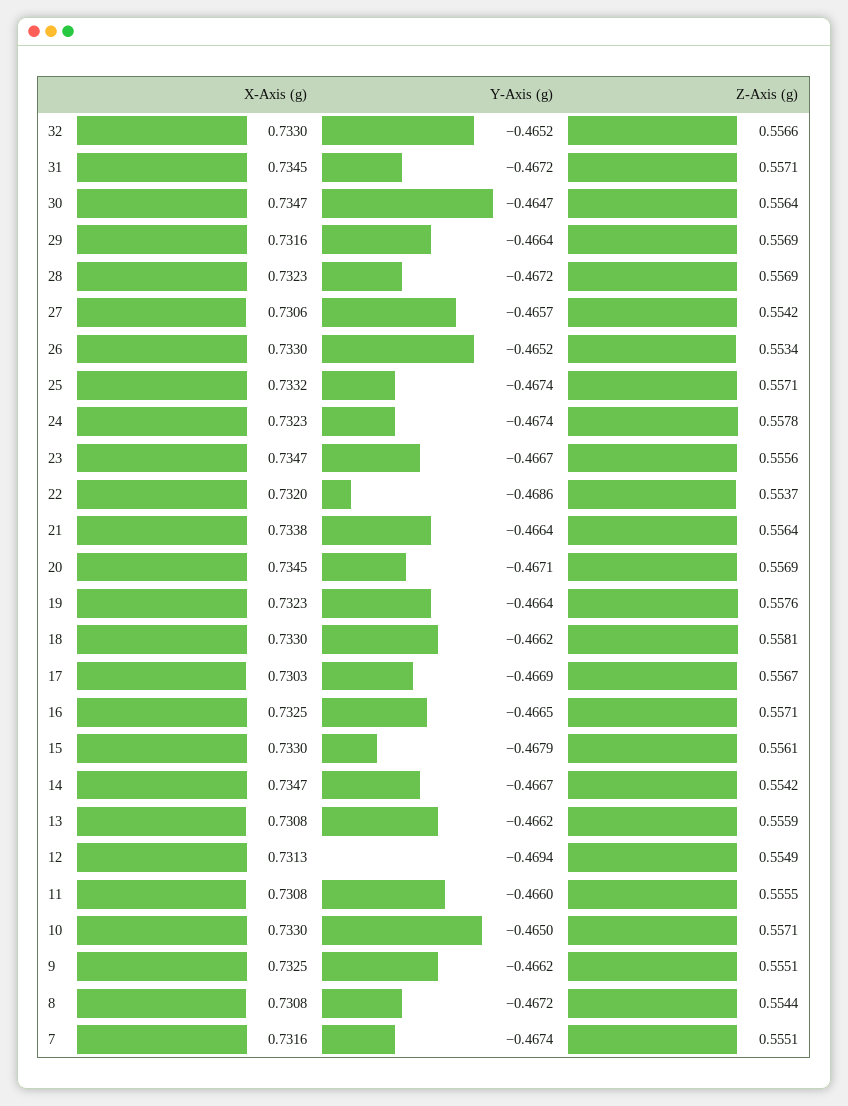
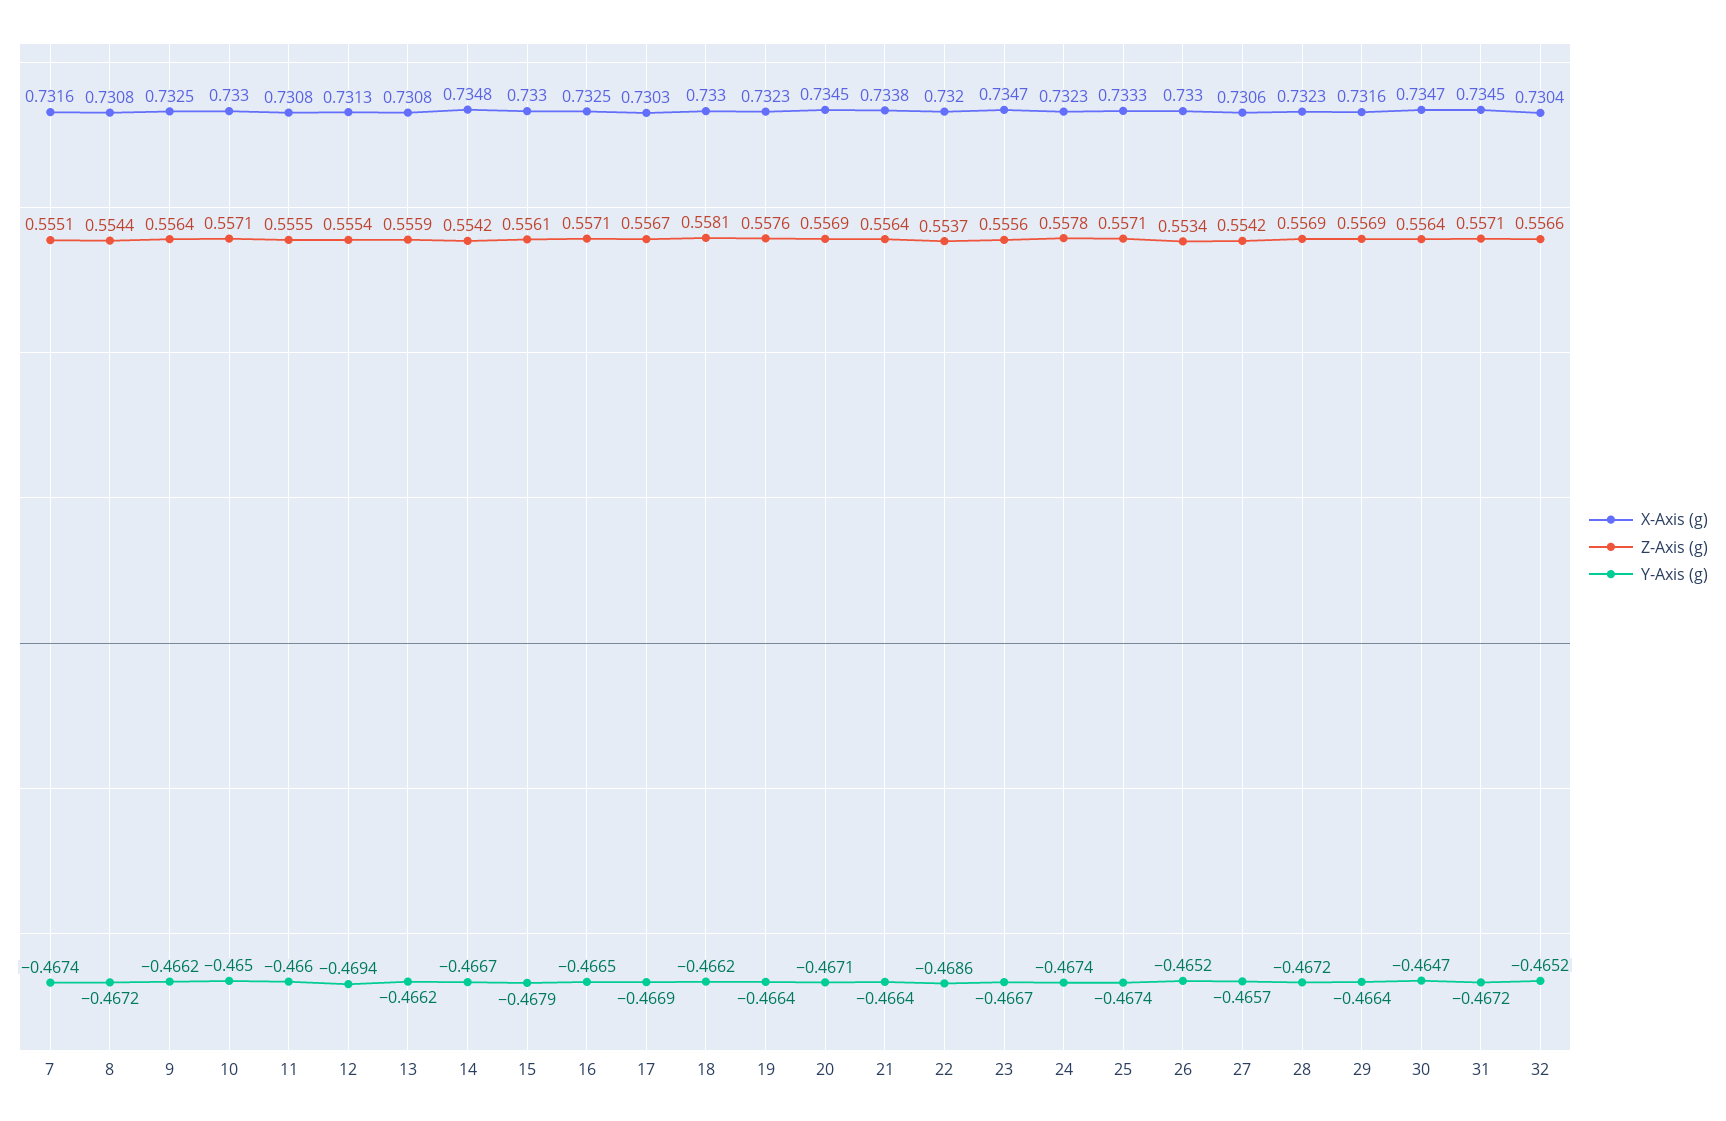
X-Axis (g), 32: 0.733 -> 0.7304
X-Axis (g), 25: 0.7332 -> 0.7333
X-Axis (g), 14: 0.7347 -> 0.7348
Z-Axis (g), 12: 0.5549 -> 0.5554
Z-Axis (g), 9: 0.5551 -> 0.5564

